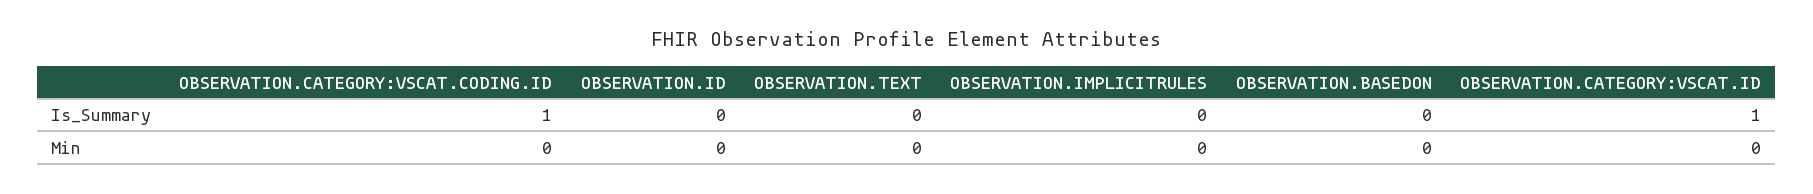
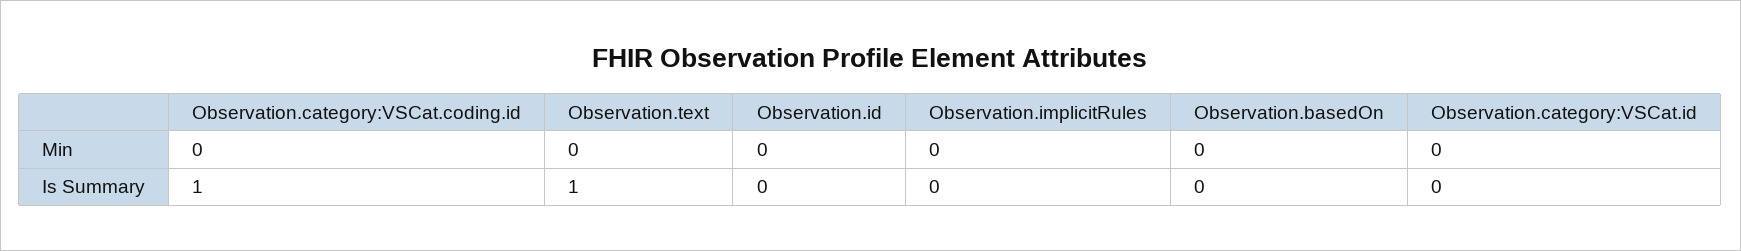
OBSERVATION.TEXT, Is_Summary: 0 -> 1
OBSERVATION.CATEGORY:VSCAT.ID, Is_Summary: 1 -> 0

